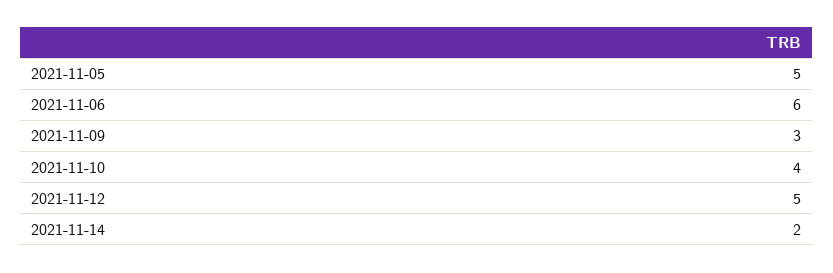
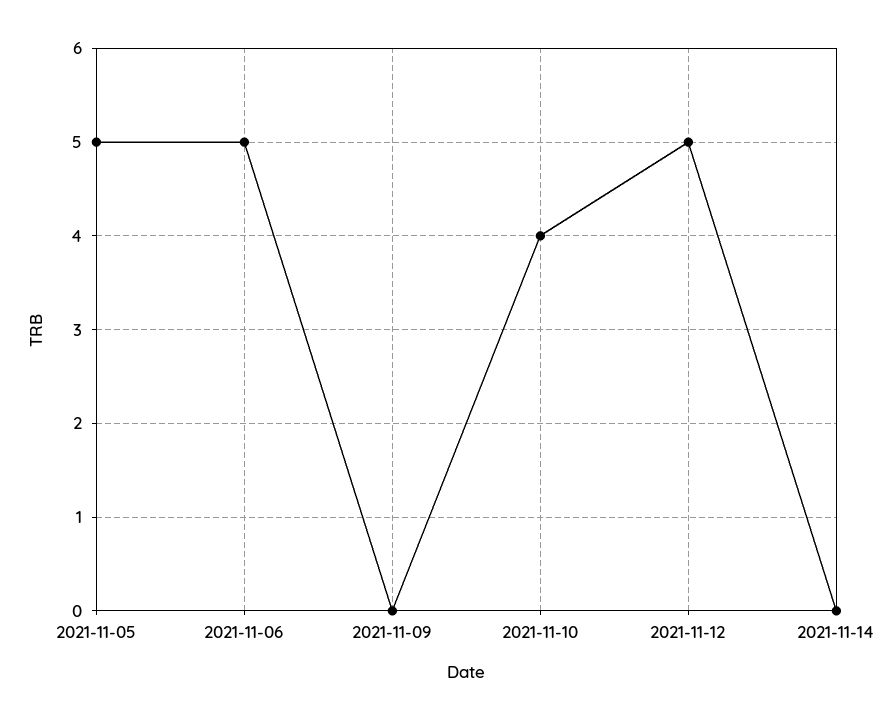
2021-11-06: 6 -> 5
2021-11-09: 3 -> 0
2021-11-14: 2 -> 0

